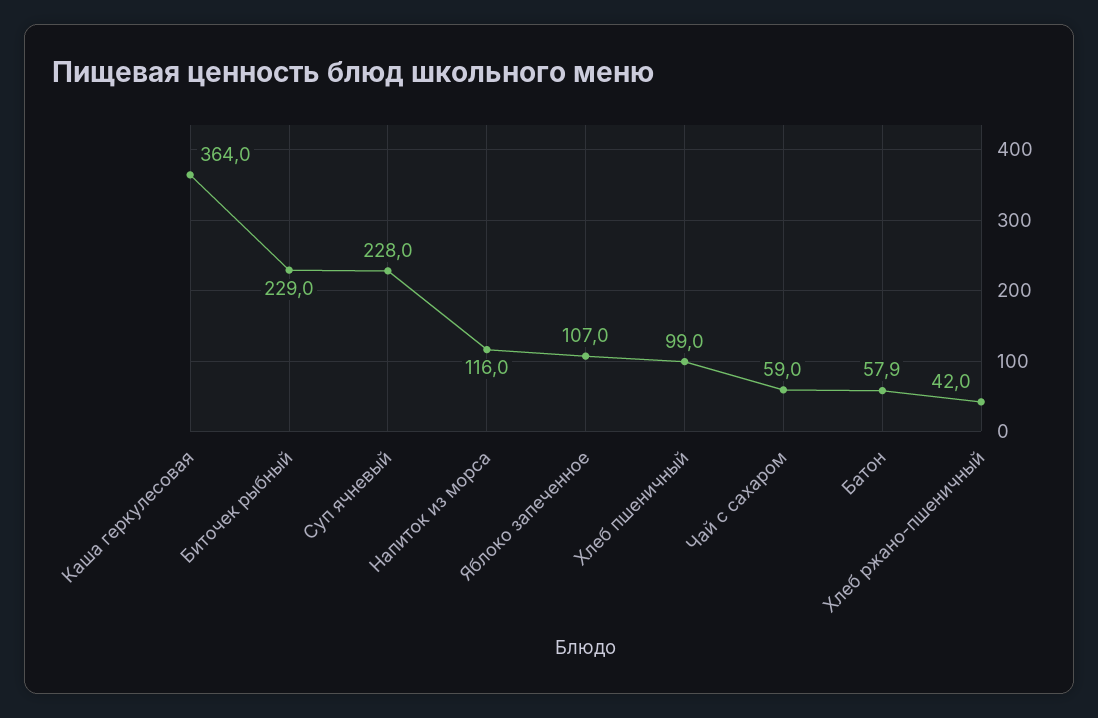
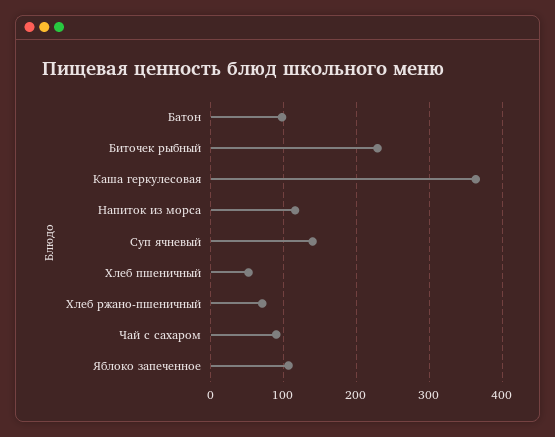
Суп ячневый: 228 -> 140
Хлеб пшеничный: 99 -> 50
Чай с сахаром: 59 -> 90
Батон: 57.9 -> 100
Хлеб ржано-пшеничный: 42 -> 70

